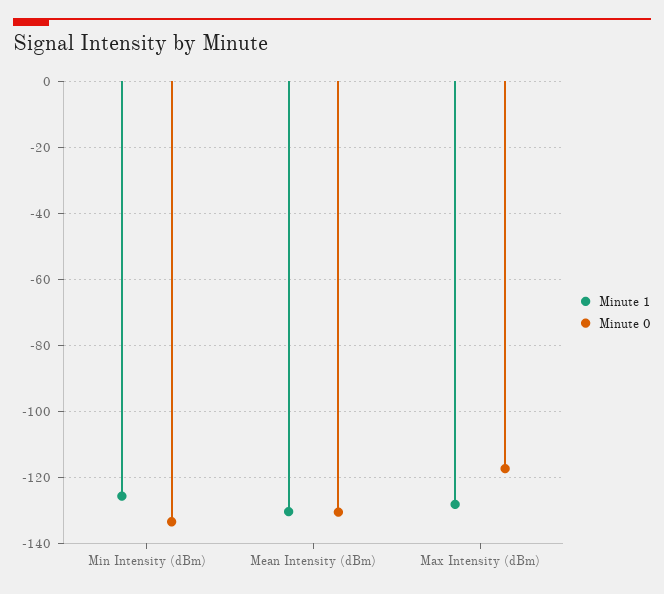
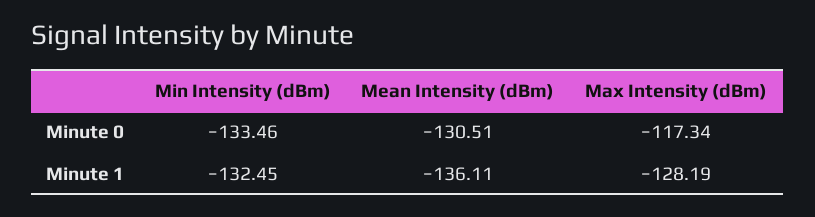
Minute 1, Min Intensity (dBm): -126 -> -132.45
Minute 1, Mean Intensity (dBm): -130 -> -136.11

